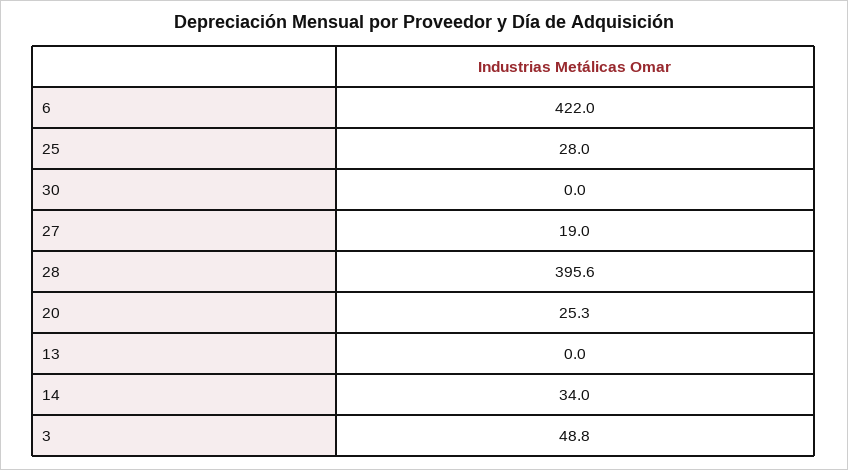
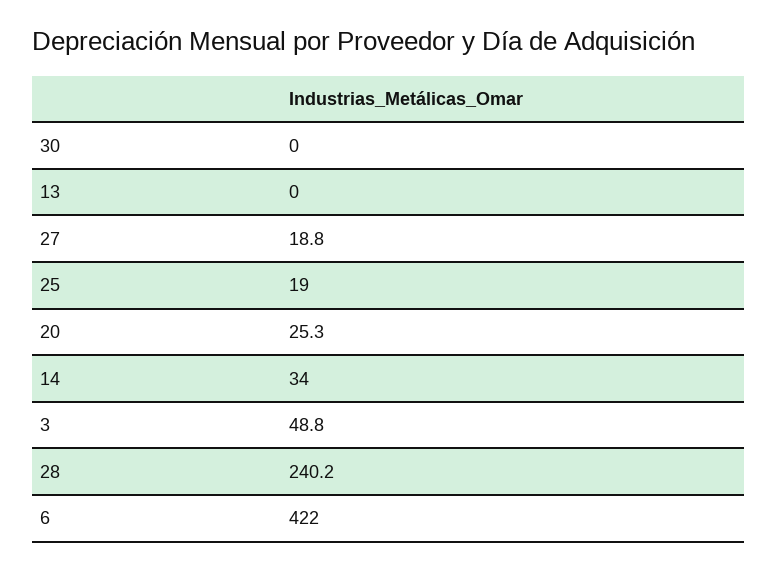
25: 28 -> 19
27: 19 -> 18.8
28: 395.6 -> 240.2

